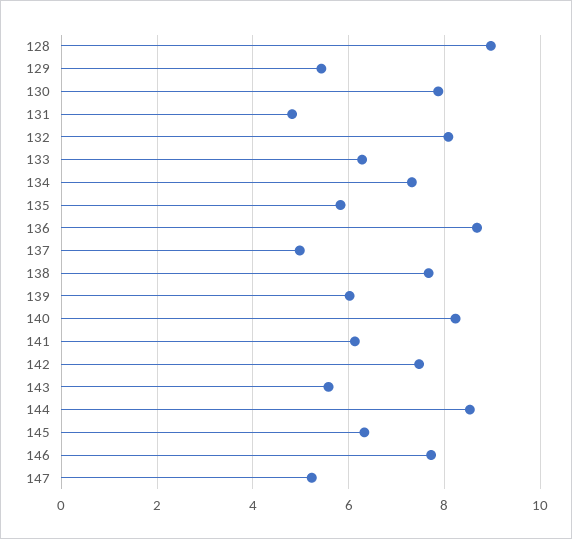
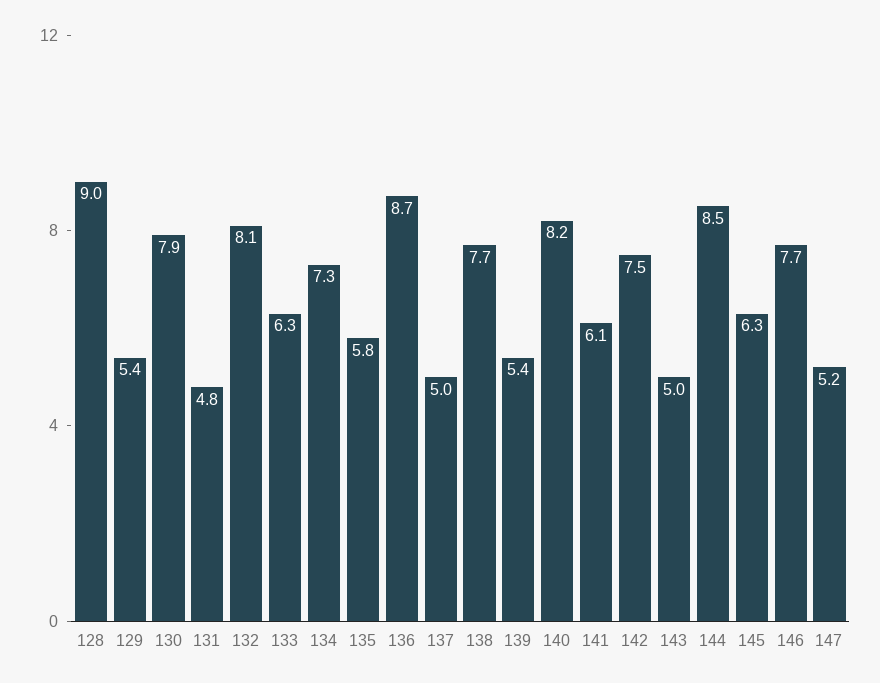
139: 6 -> 5.4
143: 5.6 -> 5

